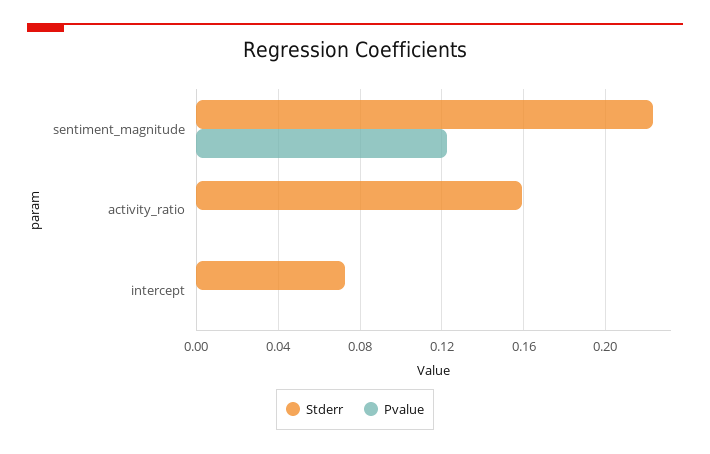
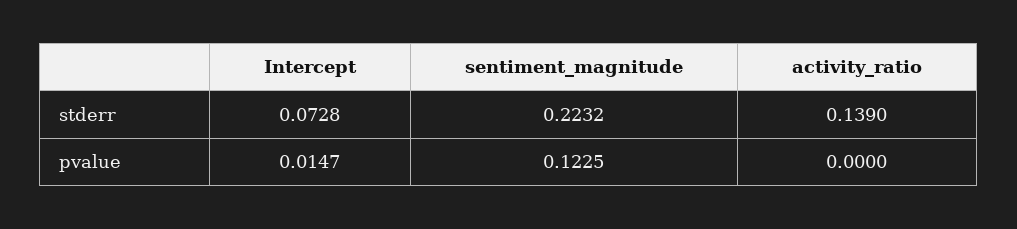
Stderr, activity_ratio: 0.16 -> 0.139
Pvalue, intercept: 0 -> 0.0147

